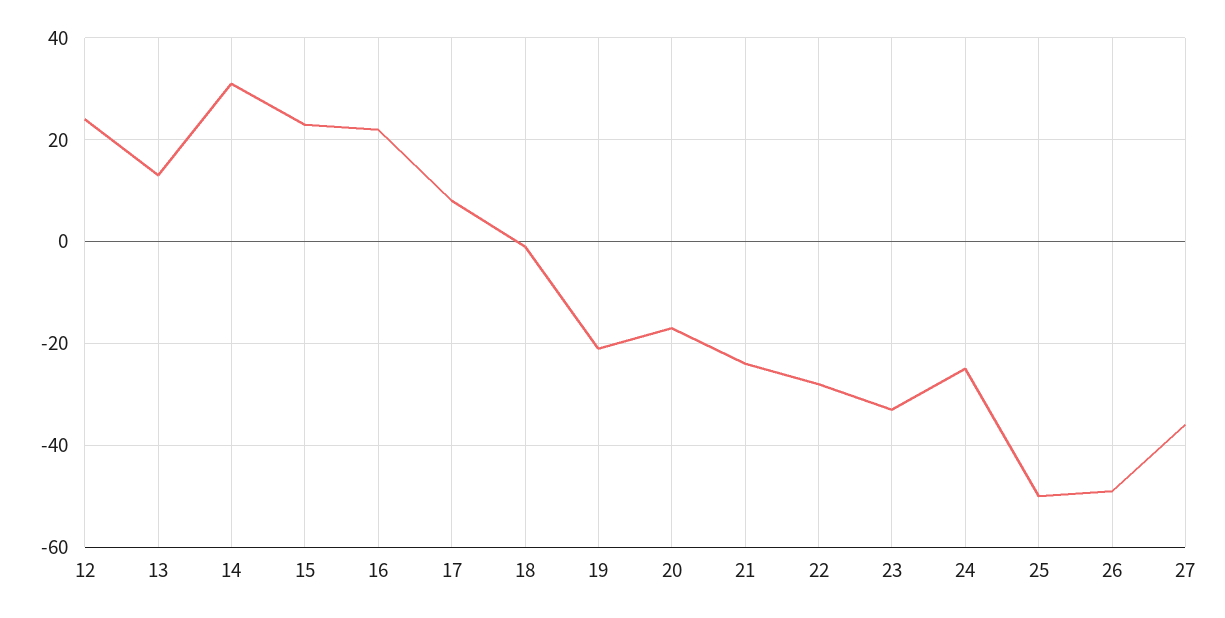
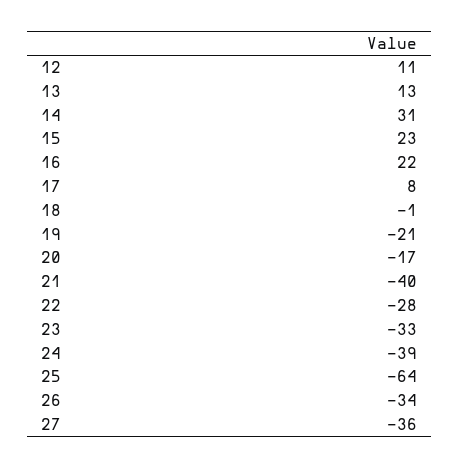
12: 25 -> 11
21: -25 -> -40
24: -25 -> -39
25: -50 -> -64
26: -50 -> -34

